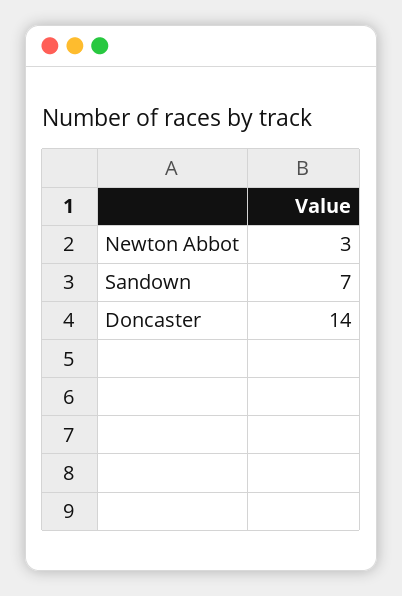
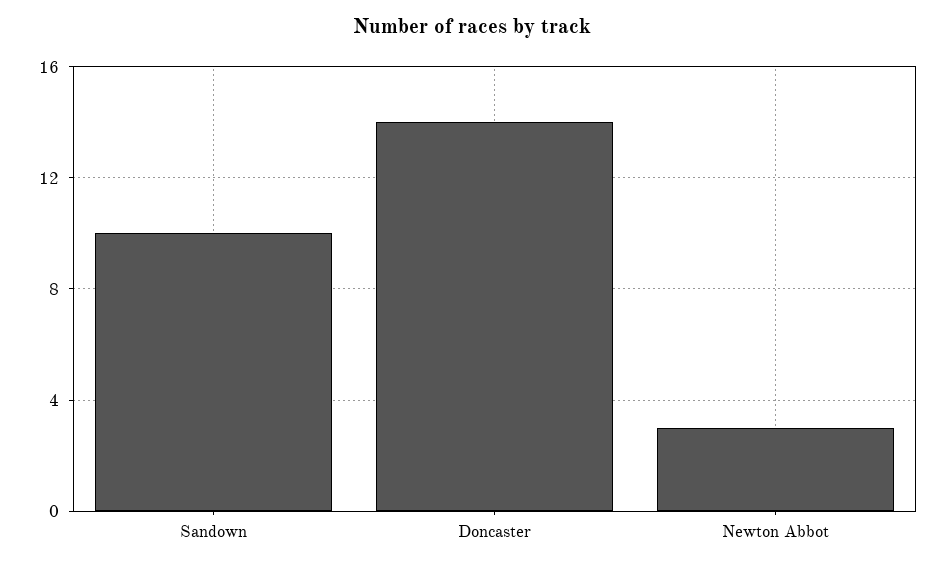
Sandown: 7 -> 10

